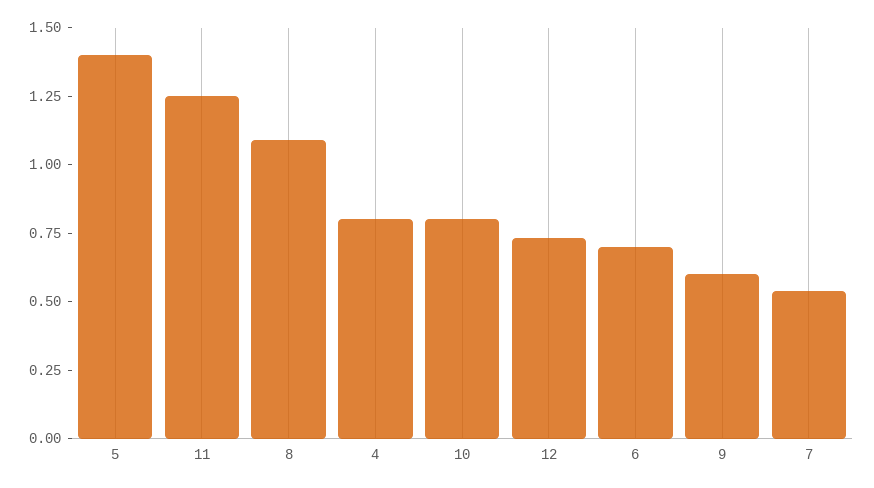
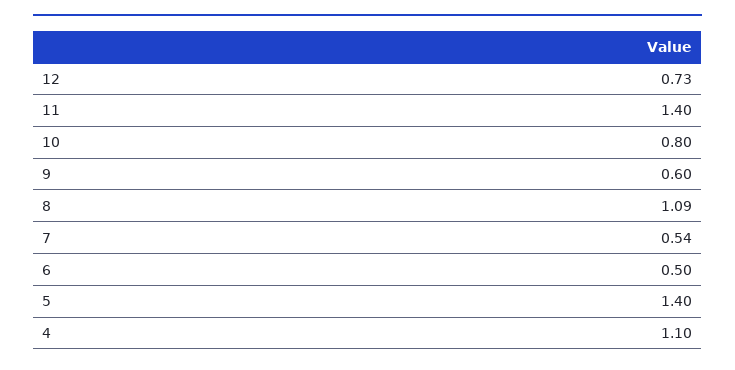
11: 1.25 -> 1.4
4: 0.8 -> 1.1
6: 0.7 -> 0.5

